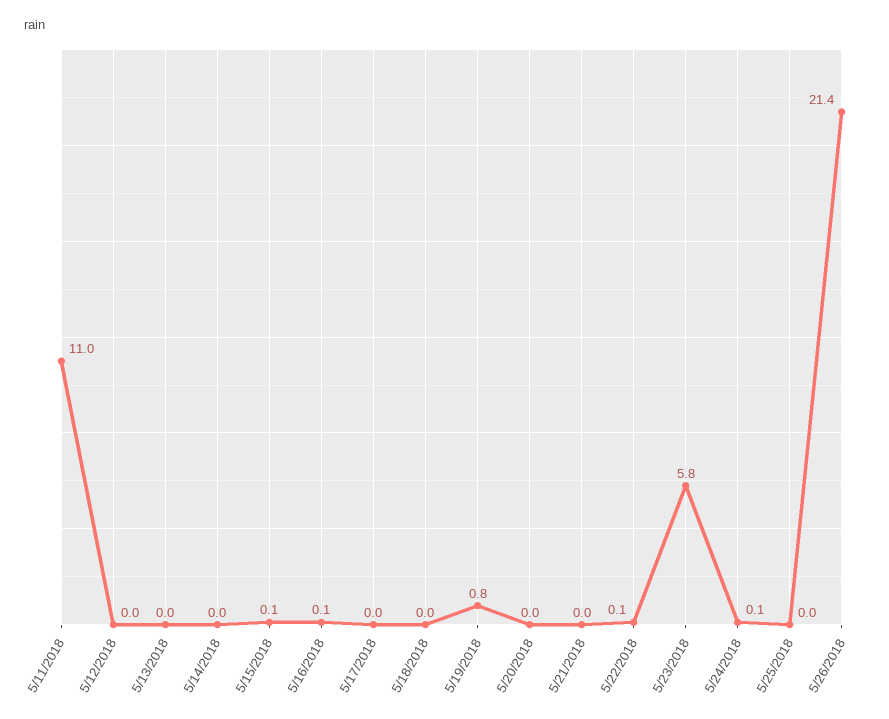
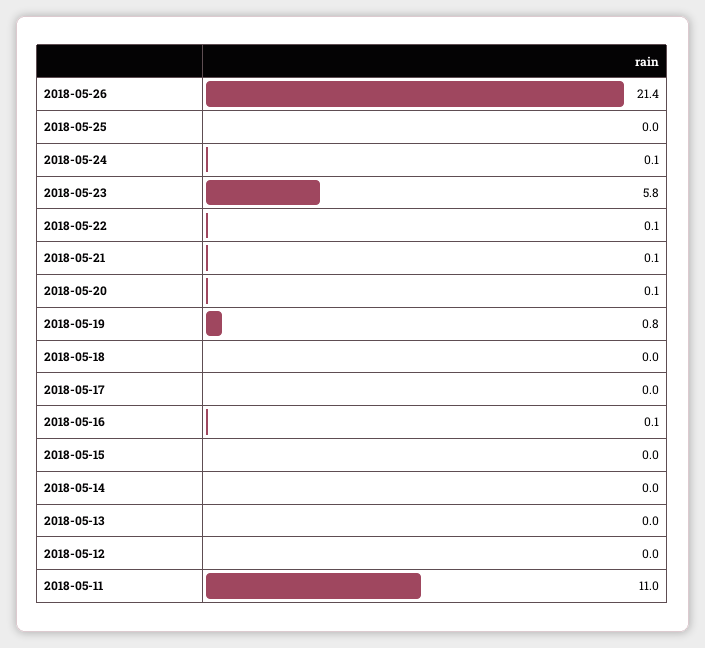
5/15/2018: 0.1 -> 0
5/20/2018: 0 -> 0.1
5/21/2018: 0 -> 0.1

